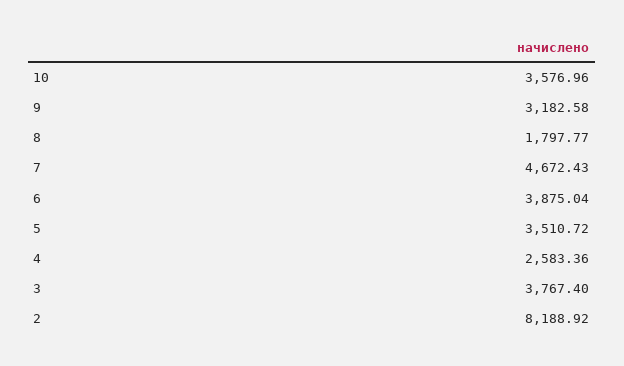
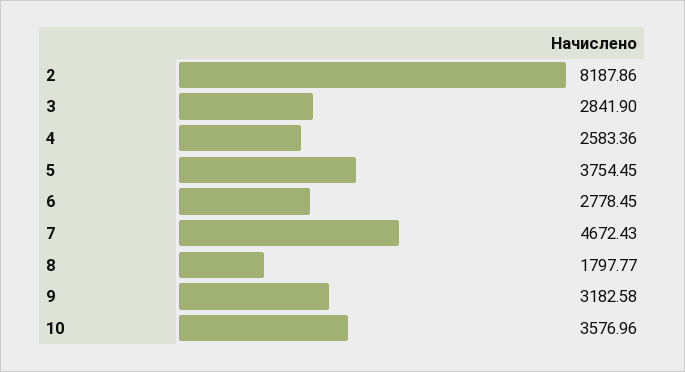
6: 3875.04 -> 2778.45
5: 3510.72 -> 3754.45
3: 3767.4 -> 2841.9
2: 8188.92 -> 8187.86

